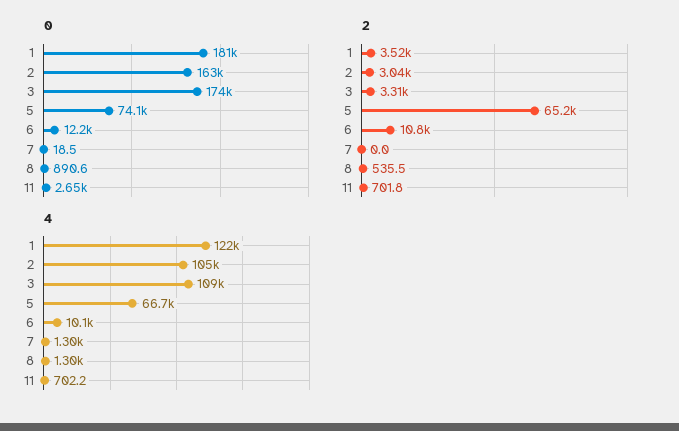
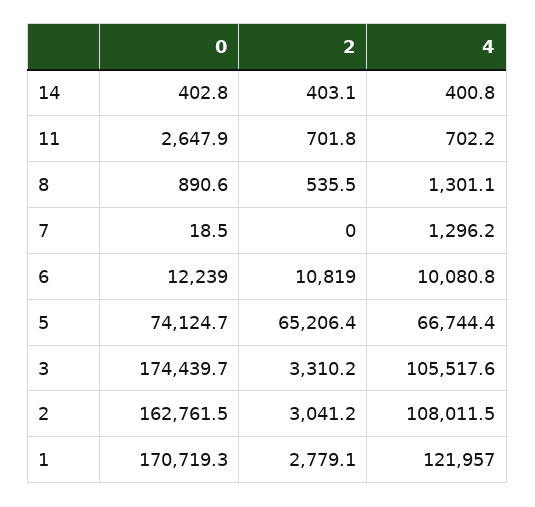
0, 1: 181000 -> 170719.3
2, 1: 3520 -> 2779.1
4, 2: 105000 -> 108011.5
4, 3: 109000 -> 105517.6
0, 14: none -> 402.8
2, 14: none -> 403.1
4, 14: none -> 400.8

